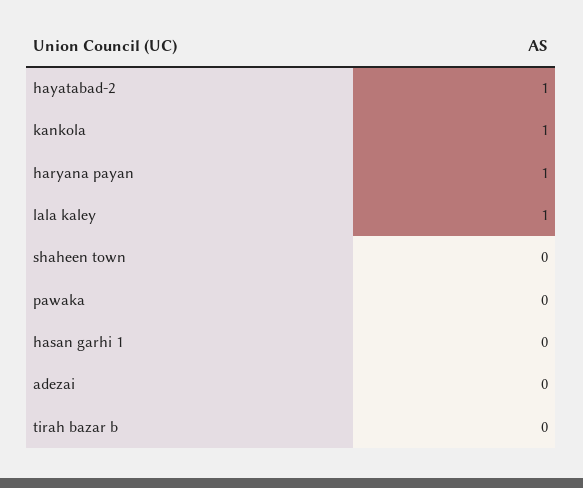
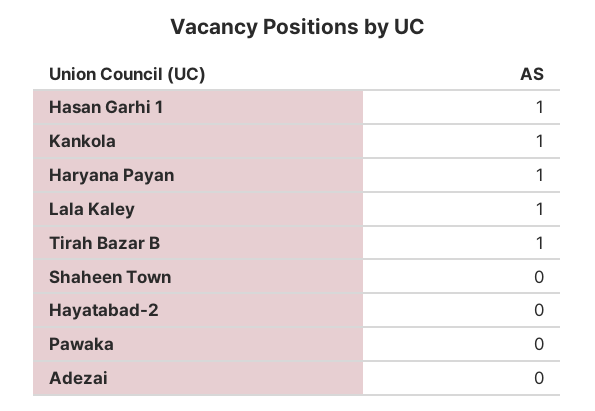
hayatabad-2: 1 -> 0
hasan garhi 1: 0 -> 1
tirah bazar b: 0 -> 1

